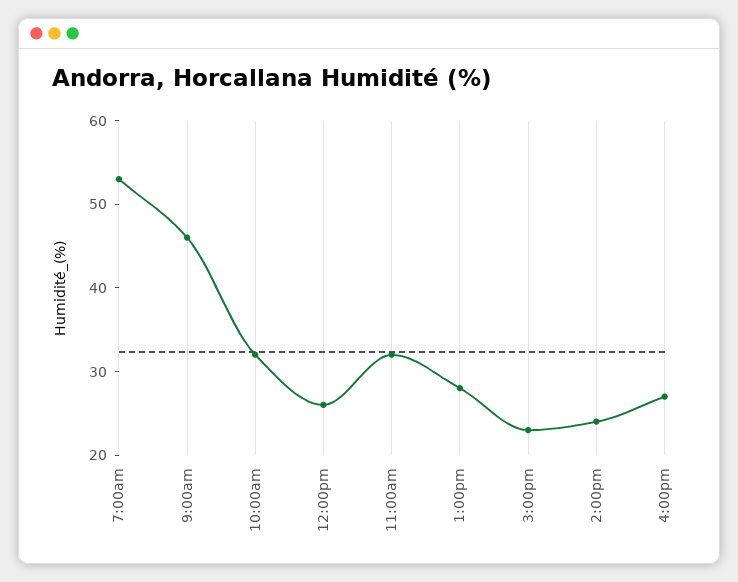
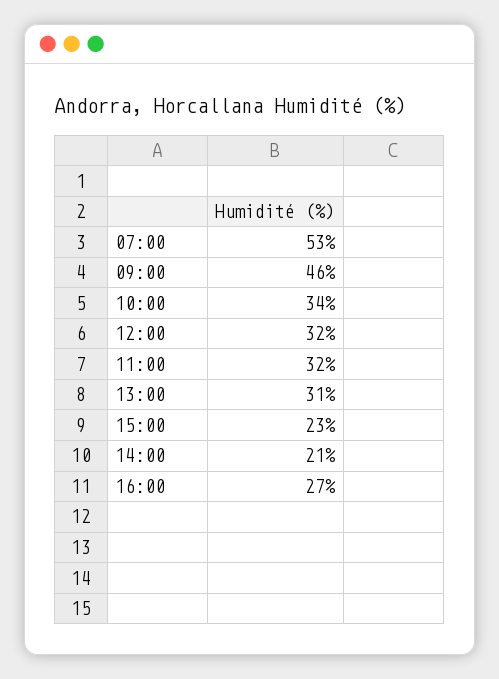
10:00am: 32 -> 34
12:00pm: 26 -> 32
1:00pm: 28 -> 31
2:00pm: 24 -> 21

